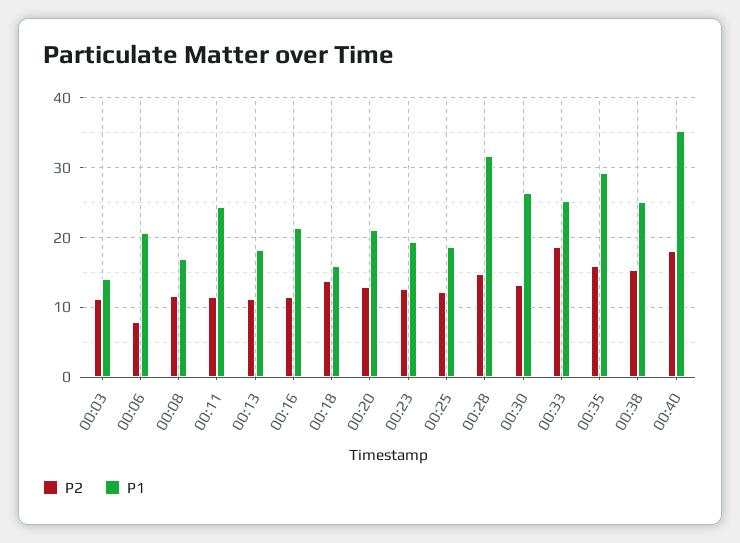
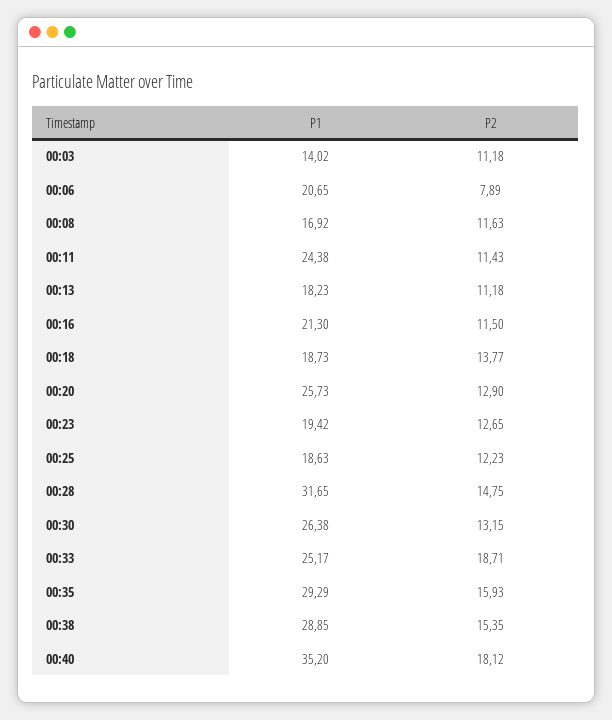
P1, 00:18: 16 -> 18.73
P1, 00:20: 21 -> 25.73
P1, 00:38: 25 -> 28.85

